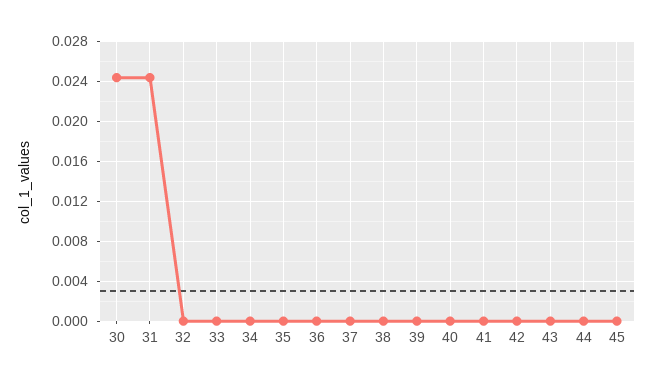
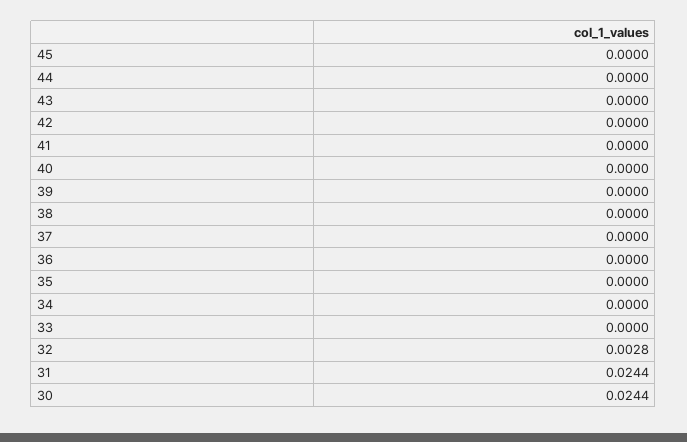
32: 0 -> 0.0028

